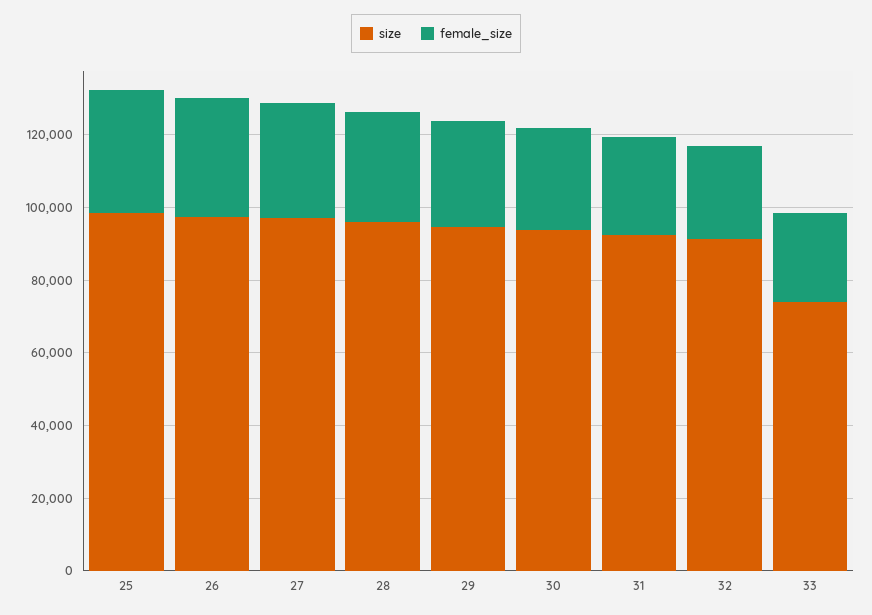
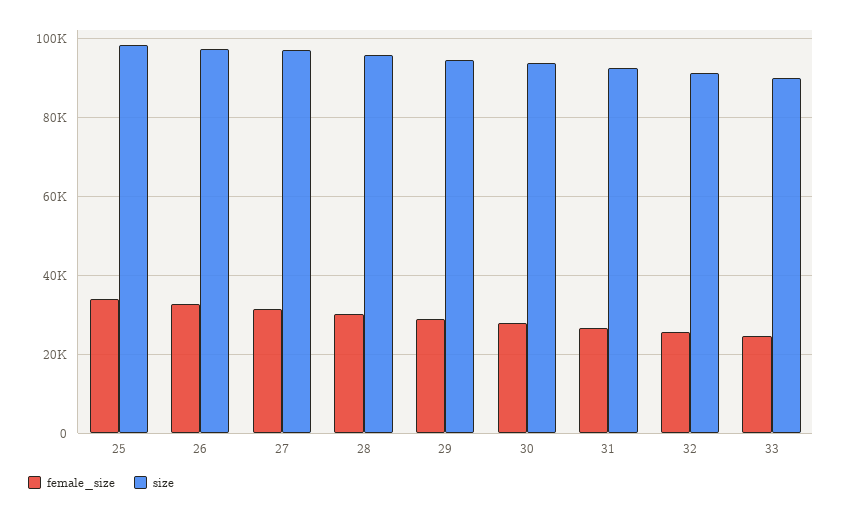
size, 33: 75000 -> 90000

